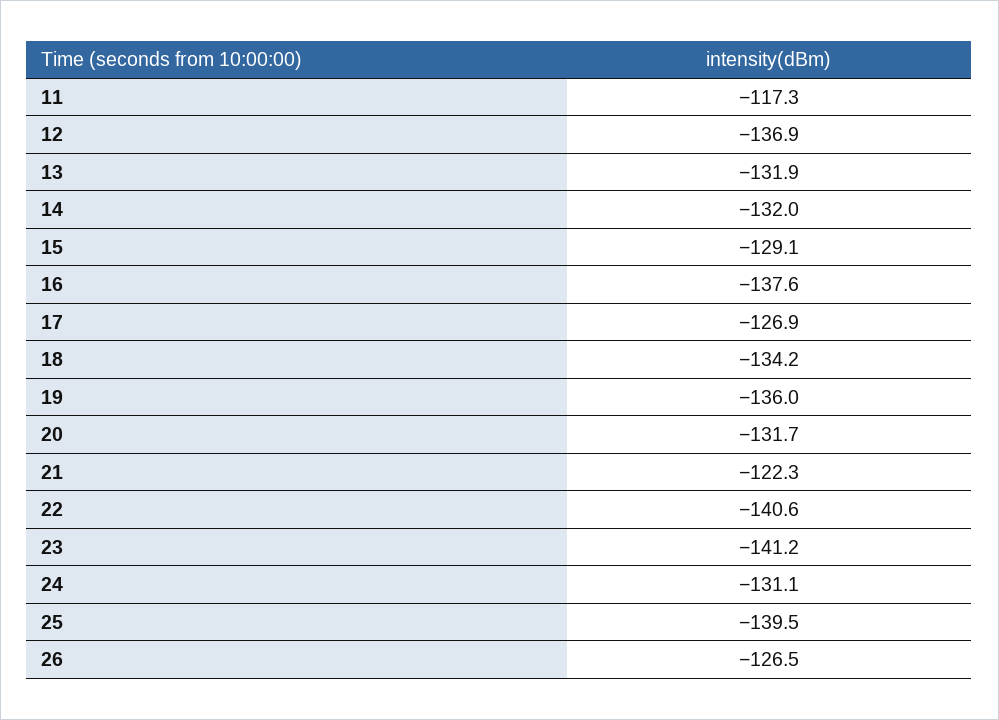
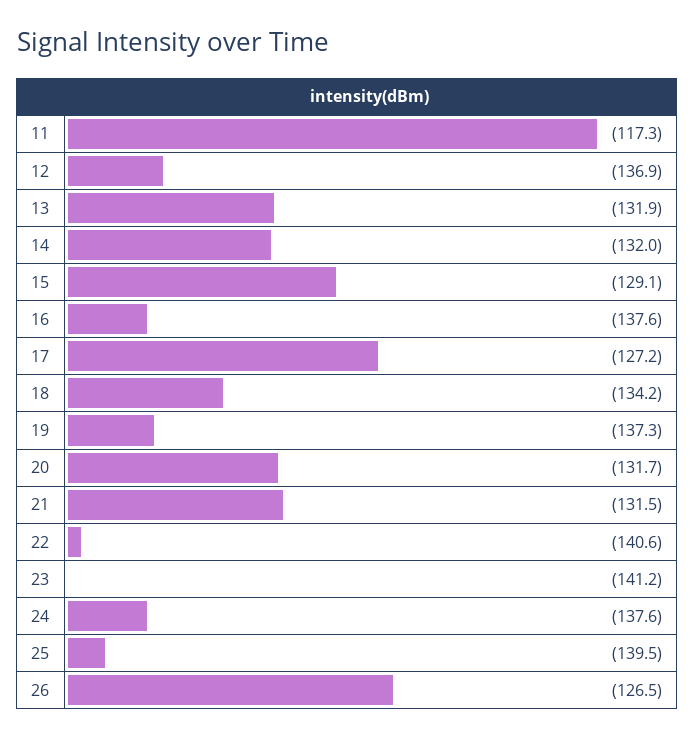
17: -126.9 -> -127.2
19: -136 -> -137.3
21: -122.3 -> -131.5
24: -131.1 -> -137.6

